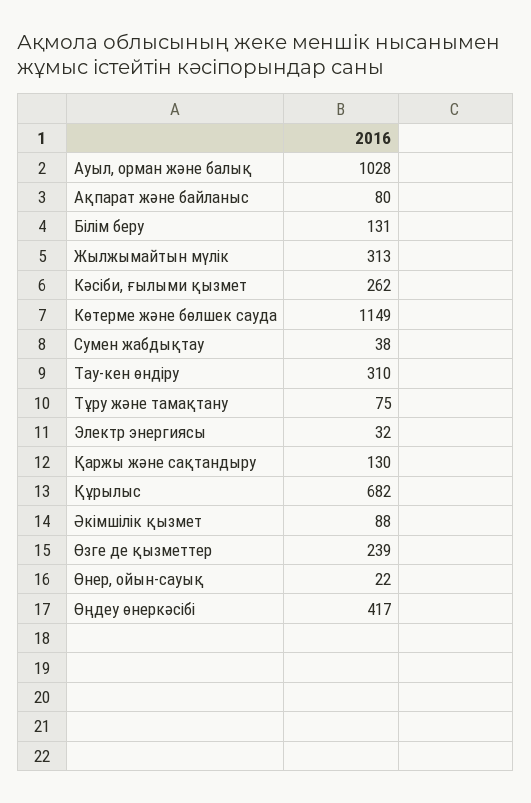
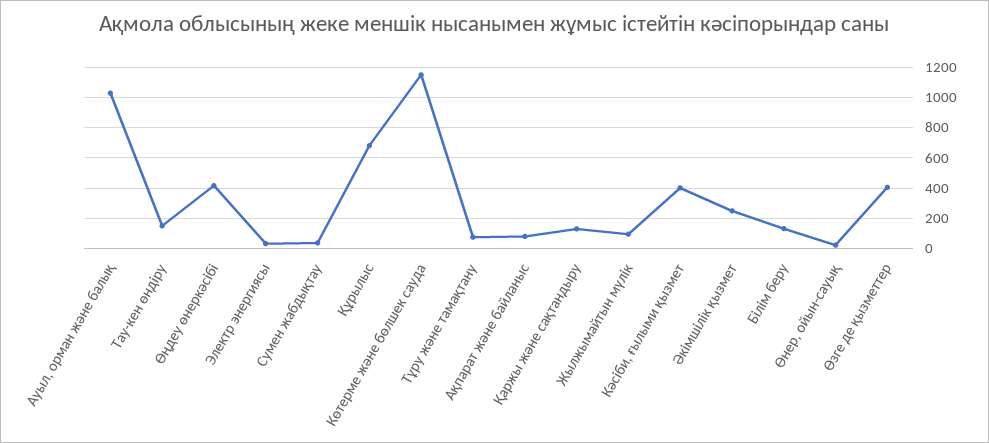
Жылжымайтын мүлік: 313 -> 100
Кәсіби, ғылыми қызмет: 262 -> 400
Тау-кен өндіру: 310 -> 150
Әкімшілік қызмет: 88 -> 250
Өзге де қызметтер: 239 -> 400

